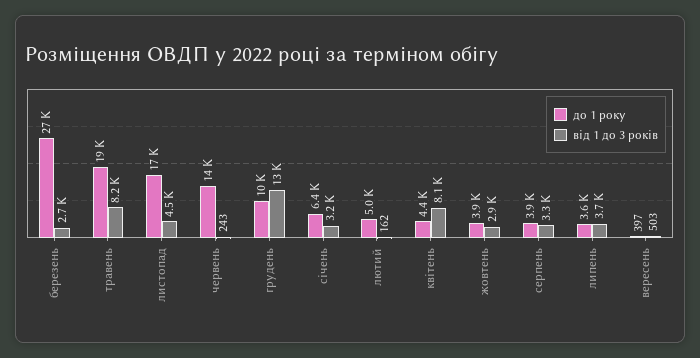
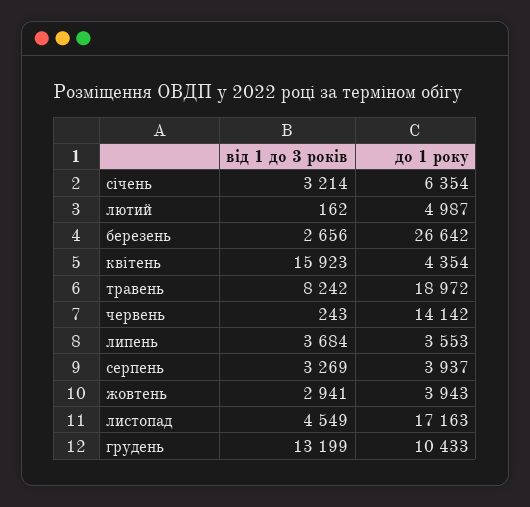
від 1 до 3 років, квітень: 8100 -> 15923
до 1 року, вересень: 397 -> none
від 1 до 3 років, вересень: 503 -> none

